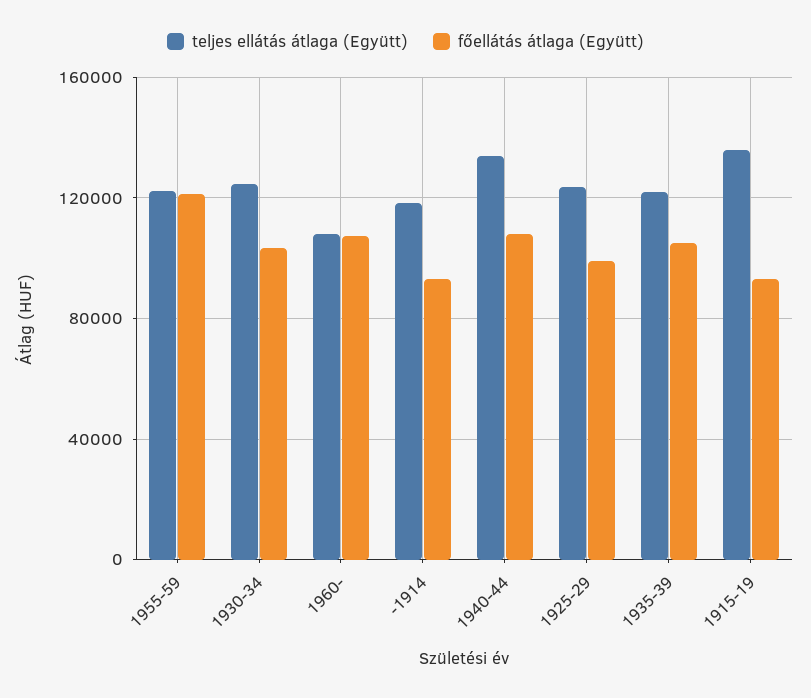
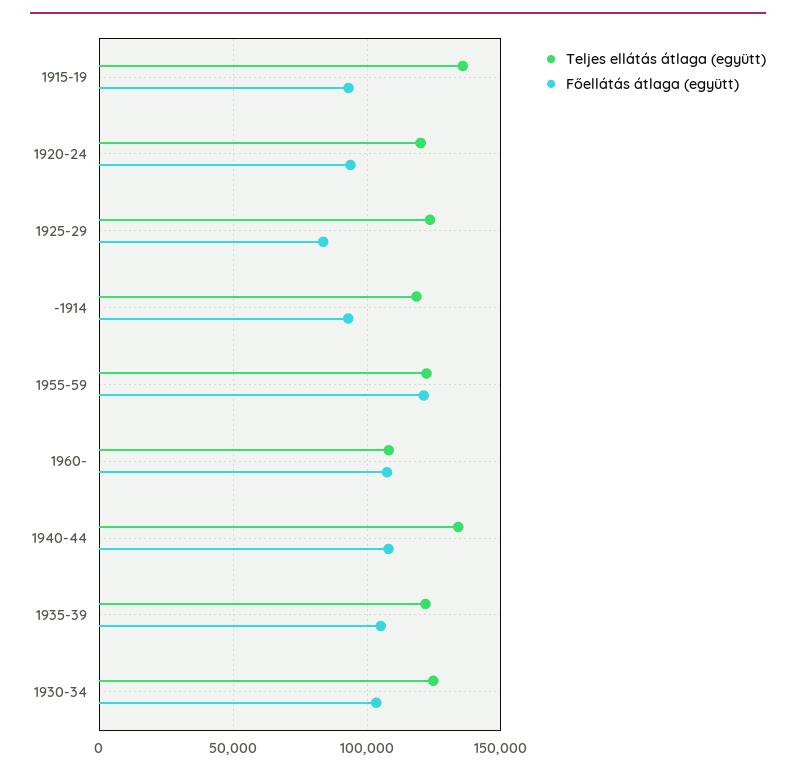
főellátás átlaga (Együtt), 1925-29: 100000 -> 85000
teljes ellátás átlaga (Együtt), 1920-24: none -> 120000
főellátás átlaga (Együtt), 1920-24: none -> 95000

